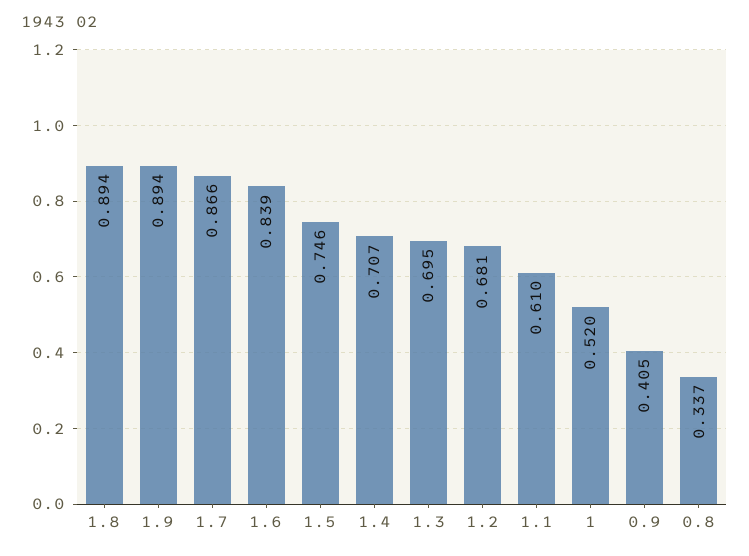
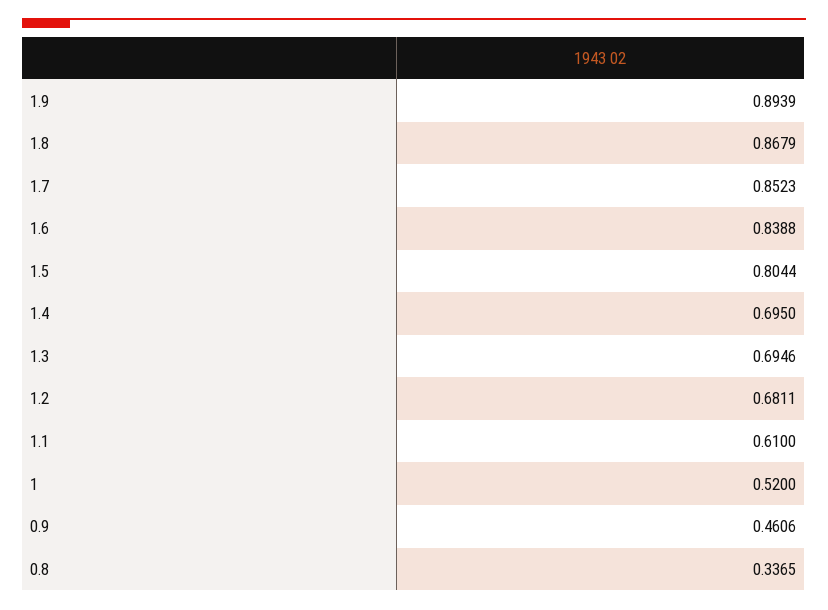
1.8: 0.894 -> 0.8679
1.7: 0.866 -> 0.8523
1.5: 0.746 -> 0.8044
1.4: 0.707 -> 0.695
0.9: 0.405 -> 0.4606

